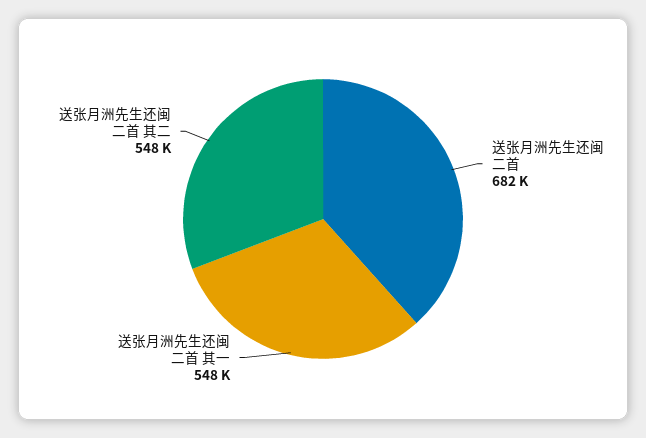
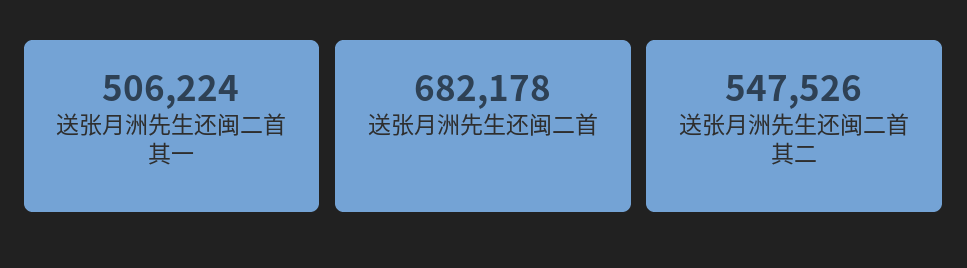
送张月洲先生还闽二首 其一: 548000 -> 506224

